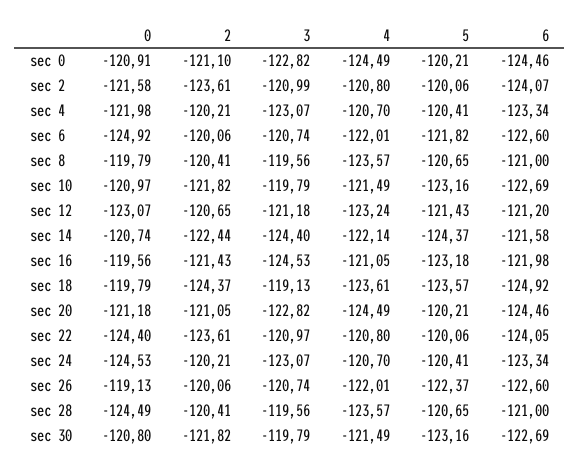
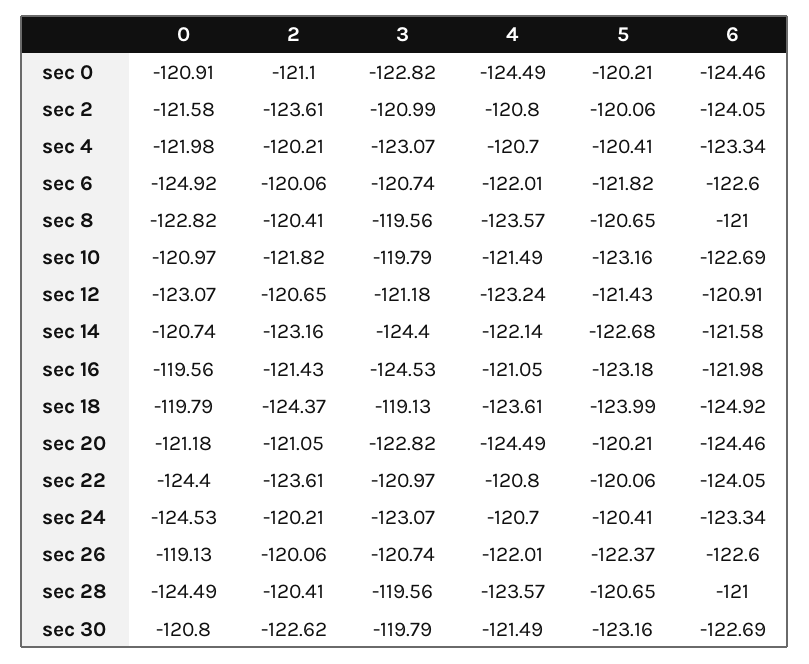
6, sec 2: -124.07 -> -124.05
0, sec 8: -119.79 -> -122.82
6, sec 12: -121.2 -> -120.91
2, sec 14: -122.44 -> -123.16
5, sec 14: -124.37 -> -122.68
5, sec 18: -123.57 -> -123.99
2, sec 30: -121.82 -> -122.62

